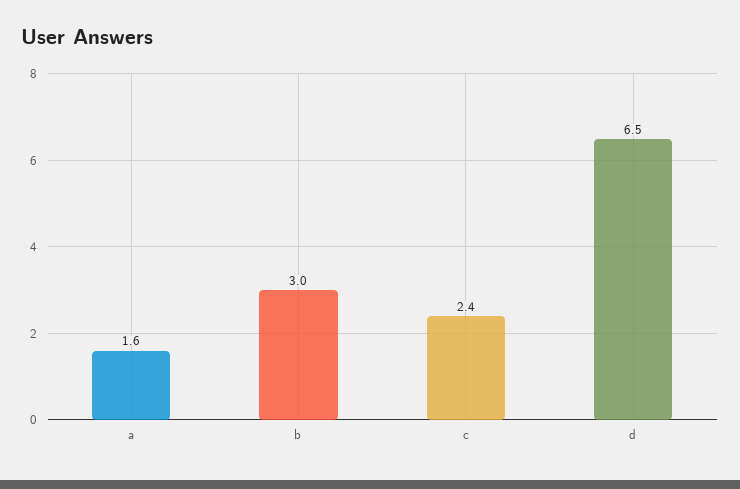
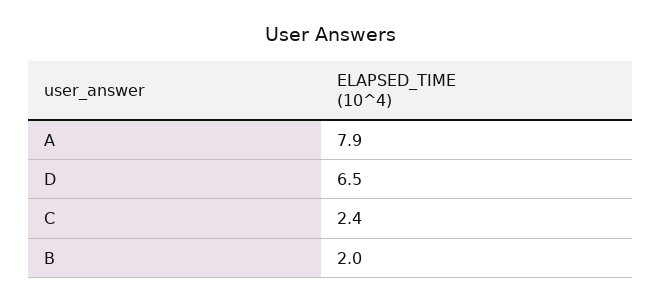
a: 1.6 -> 7.9
b: 3 -> 2

